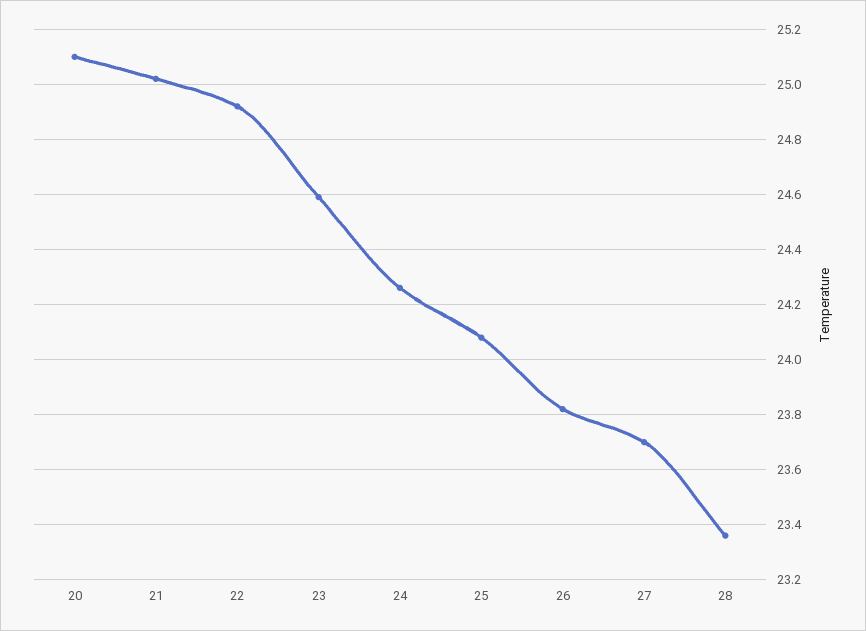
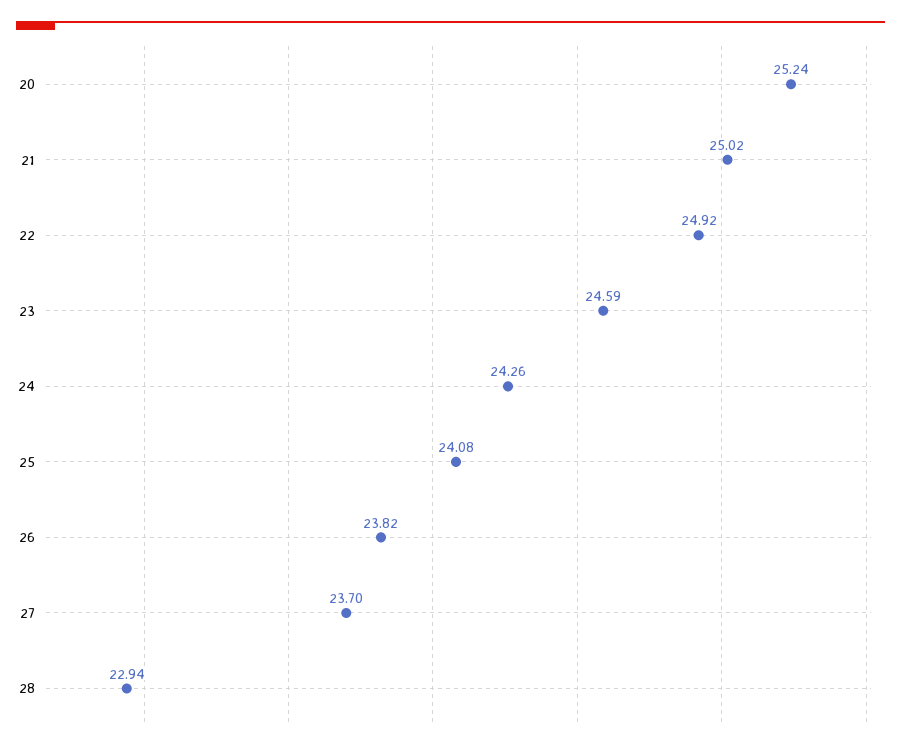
20: 25.1 -> 25.24
28: 23.35 -> 22.94

